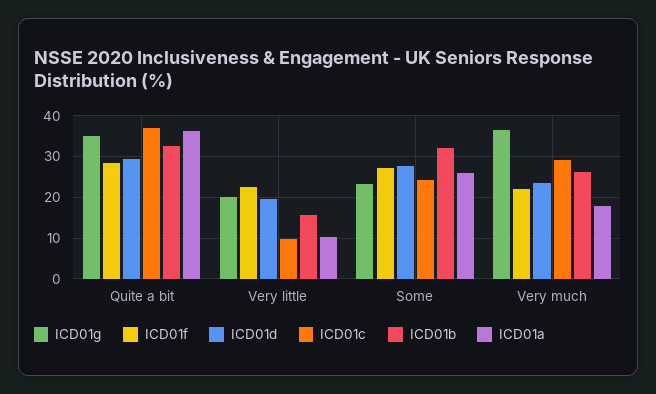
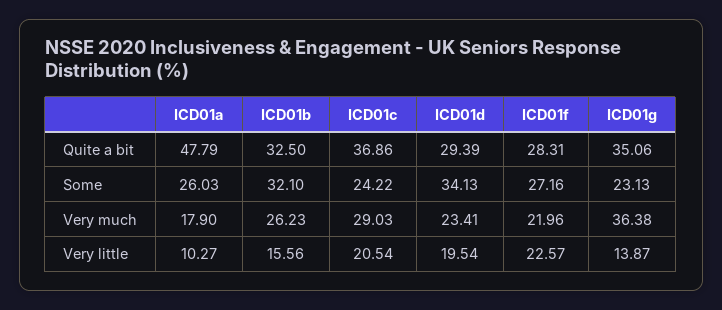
ICD01a, Quite a bit: 36 -> 47.79
ICD01g, Very little: 20 -> 13.87
ICD01c, Very little: 10 -> 20.54
ICD01d, Some: 28 -> 34.13

